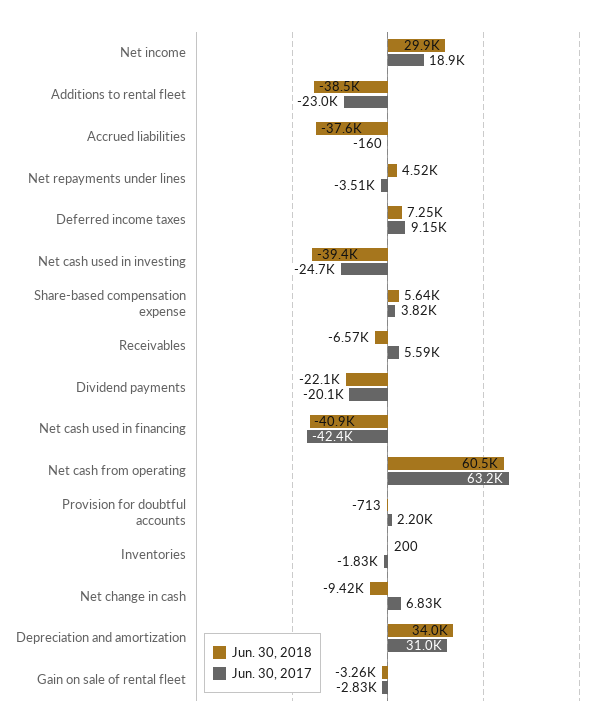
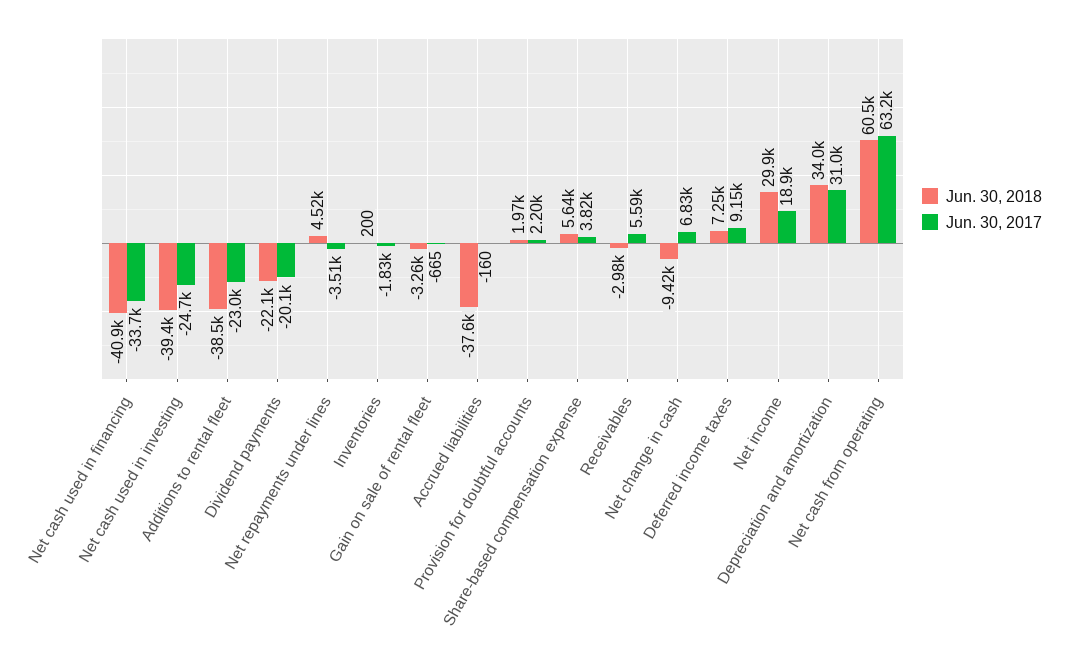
Jun. 30, 2018, Receivables: -6570 -> -2980
Jun. 30, 2017, Net cash used in financing: -42400 -> -33700
Jun. 30, 2018, Provision for doubtful accounts: -713 -> 1970
Jun. 30, 2017, Gain on sale of rental fleet: -2830 -> -665

